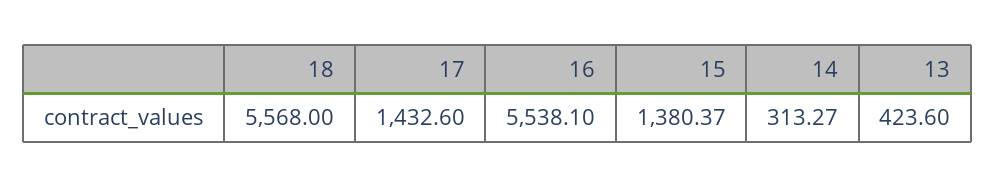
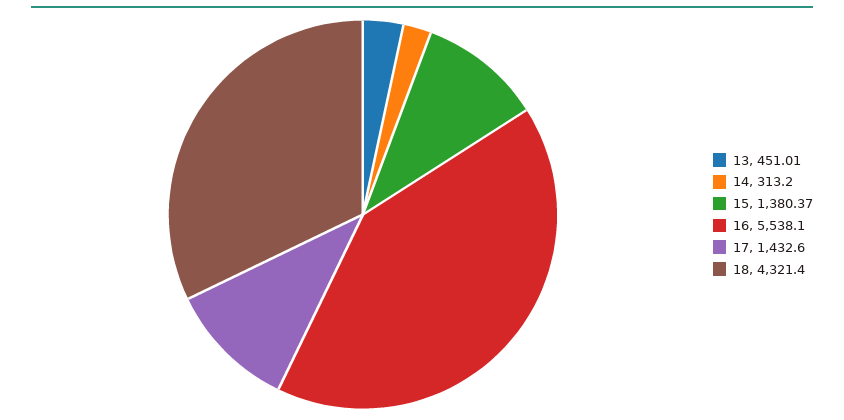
18: 5568 -> 4321.4
14: 313.27 -> 313.2
13: 423.6 -> 451.01

